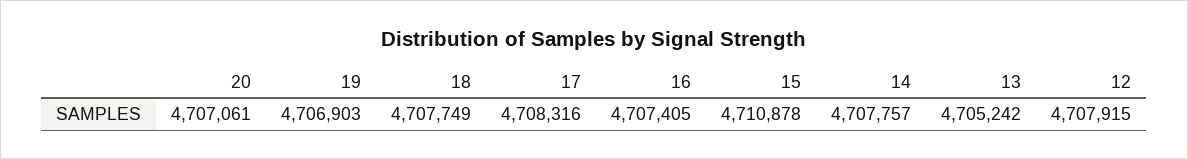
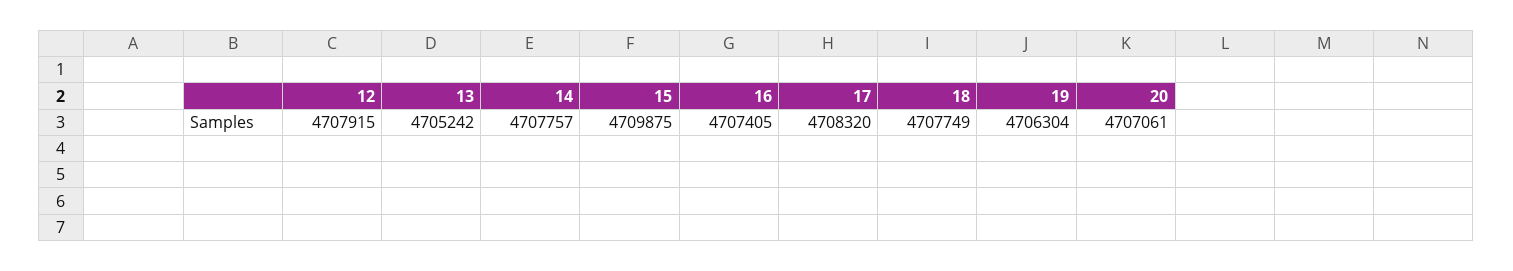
19: 4706903 -> 4706304
17: 4708316 -> 4708320
15: 4710878 -> 4709875

